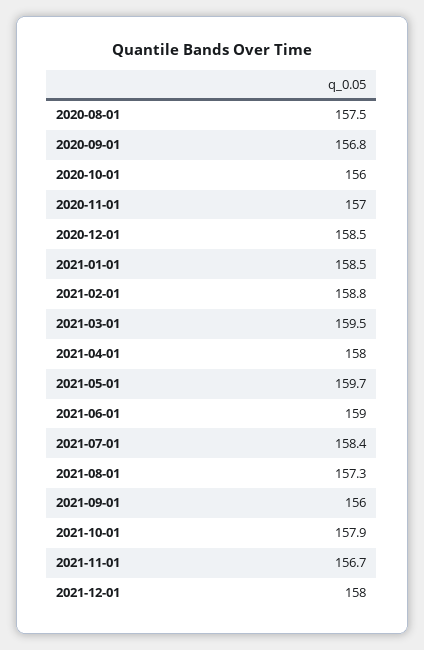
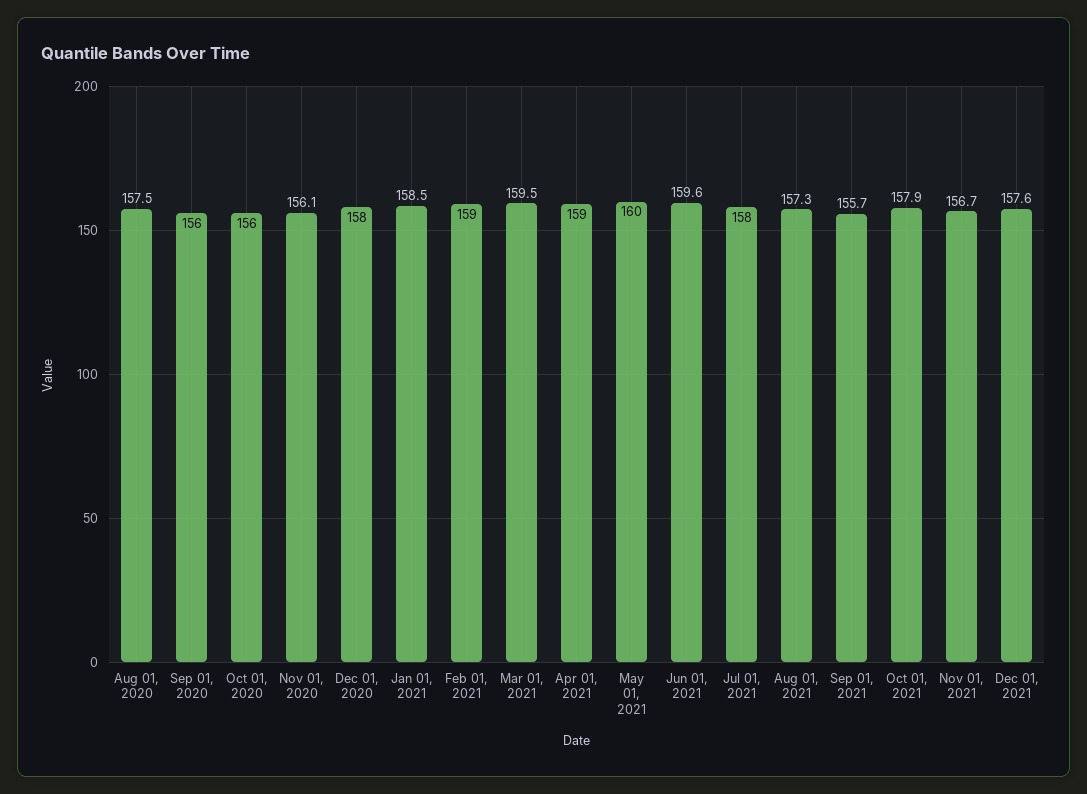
2020-09-01: 156.8 -> 156
2020-11-01: 157 -> 156.1
2020-12-01: 158.5 -> 158
2021-02-01: 158.8 -> 159
2021-04-01: 158 -> 159
2021-05-01: 159.7 -> 160
2021-06-01: 159 -> 159.6
2021-07-01: 158.4 -> 158
2021-09-01: 156 -> 155.7
2021-12-01: 158 -> 157.6

